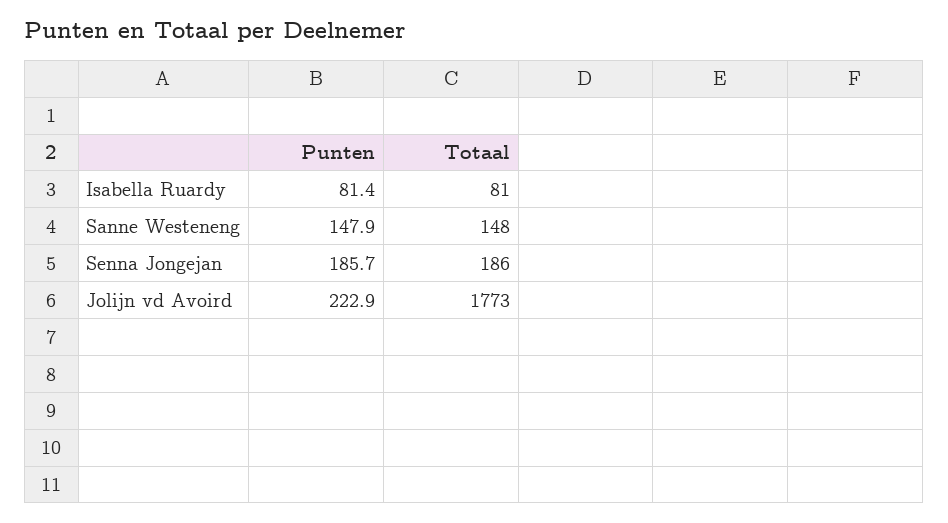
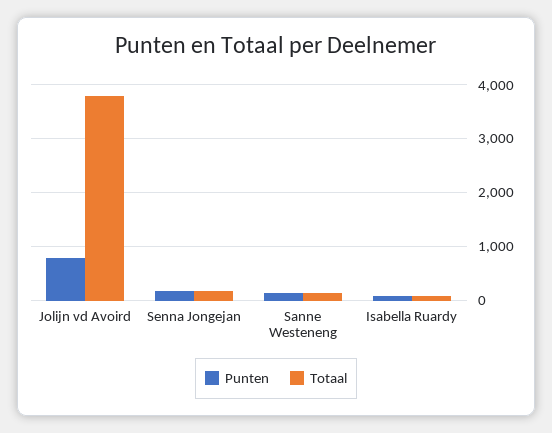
Punten, Jolijn vd Avoird: 222.9 -> 800
Totaal, Jolijn vd Avoird: 1773 -> 3800

